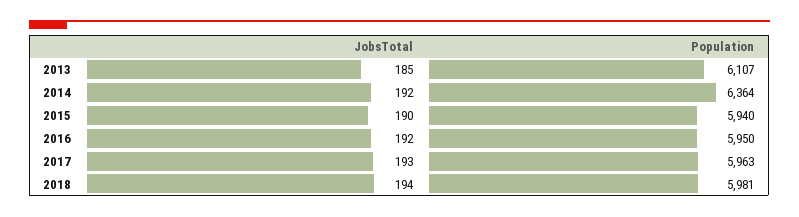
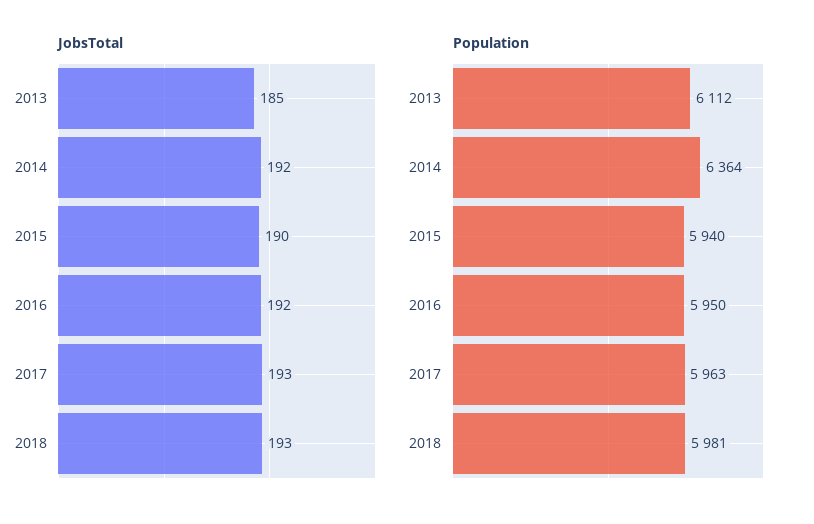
Population, 2013: 6107 -> 6112
JobsTotal, 2018: 194 -> 193

